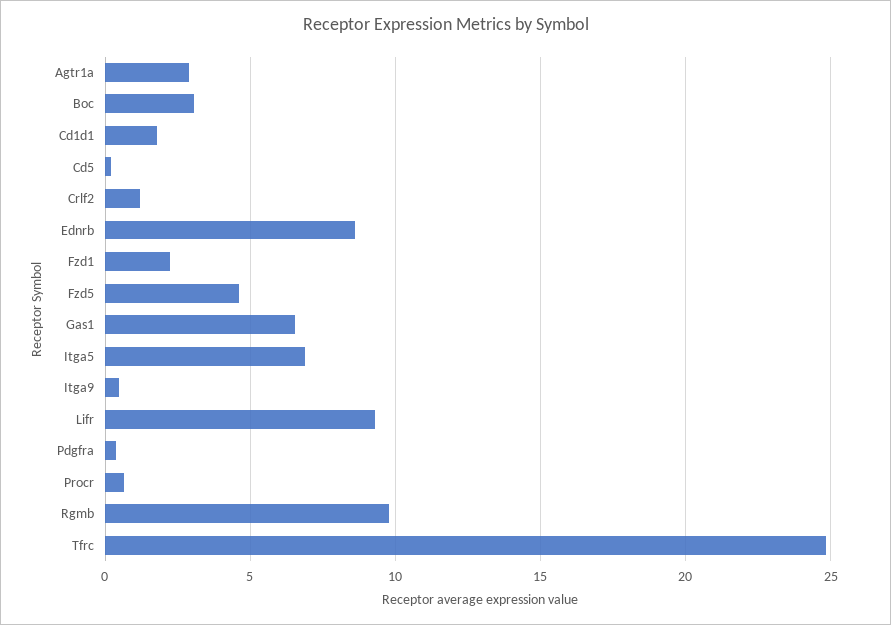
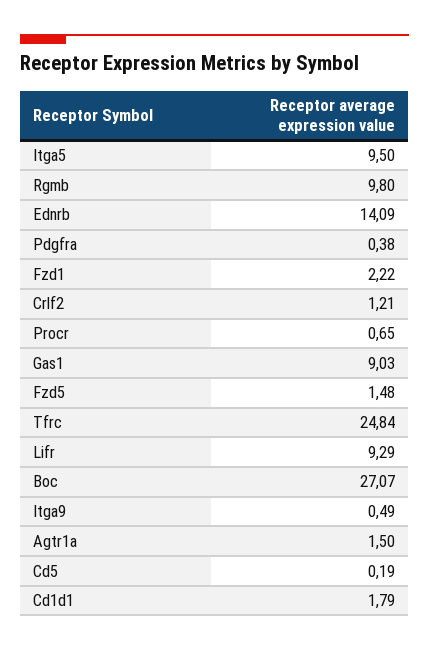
Agtr1a: 3 -> 1.5
Boc: 3 -> 27.07
Ednrb: 8.5 -> 14.09
Fzd5: 4.5 -> 1.48
Gas1: 6.5 -> 9.03
Itga5: 7 -> 9.5

